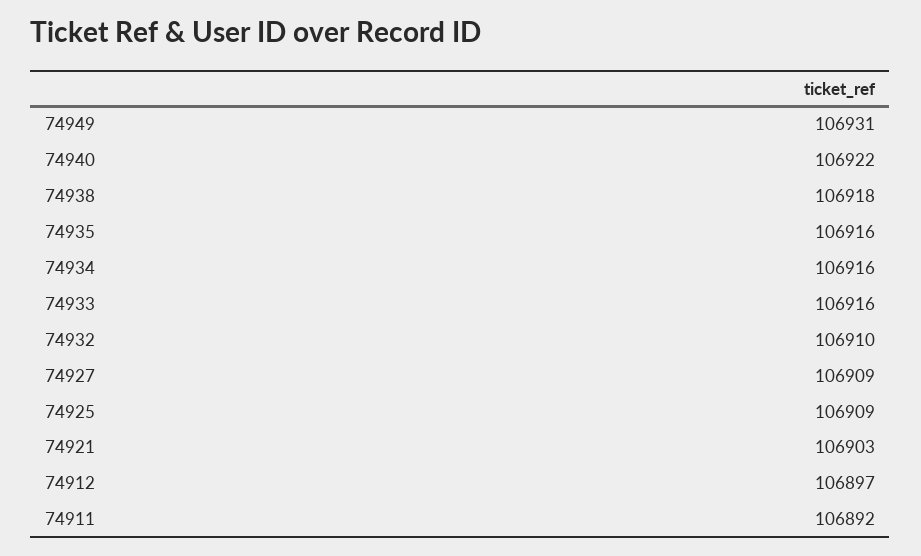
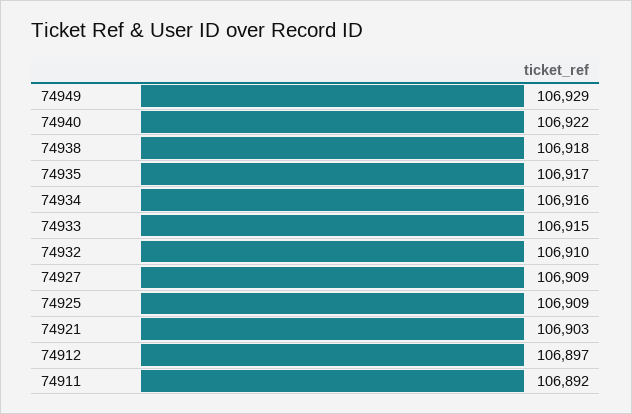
74949: 106931 -> 106929
74935: 106916 -> 106917
74933: 106916 -> 106915

